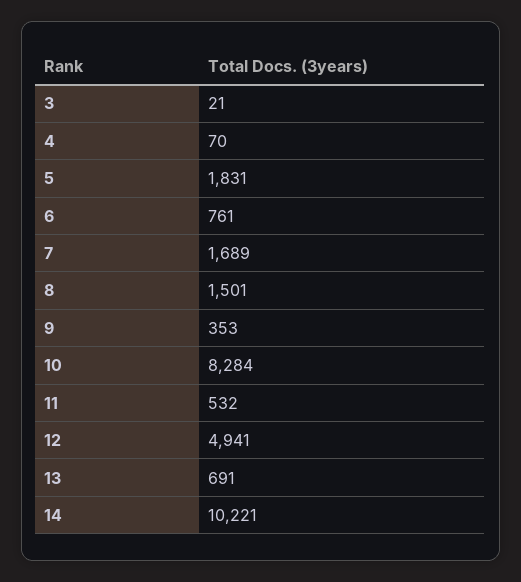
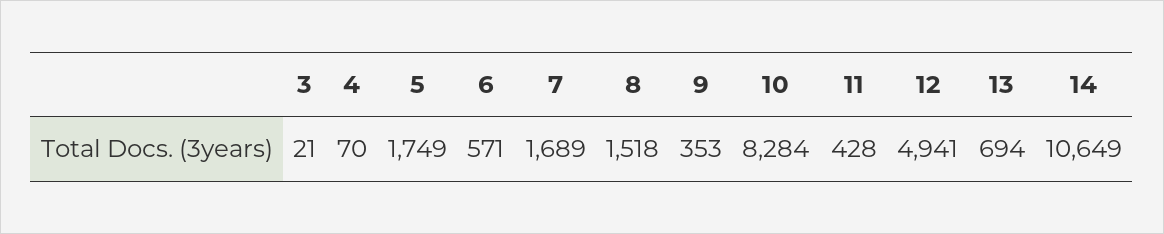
5: 1831 -> 1749
6: 761 -> 571
8: 1501 -> 1518
11: 532 -> 428
13: 691 -> 694
14: 10221 -> 10649

